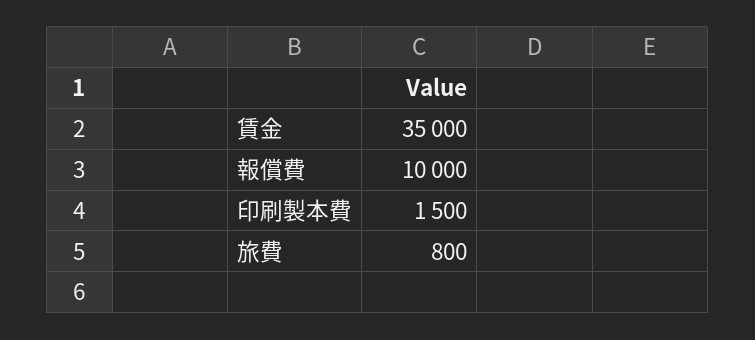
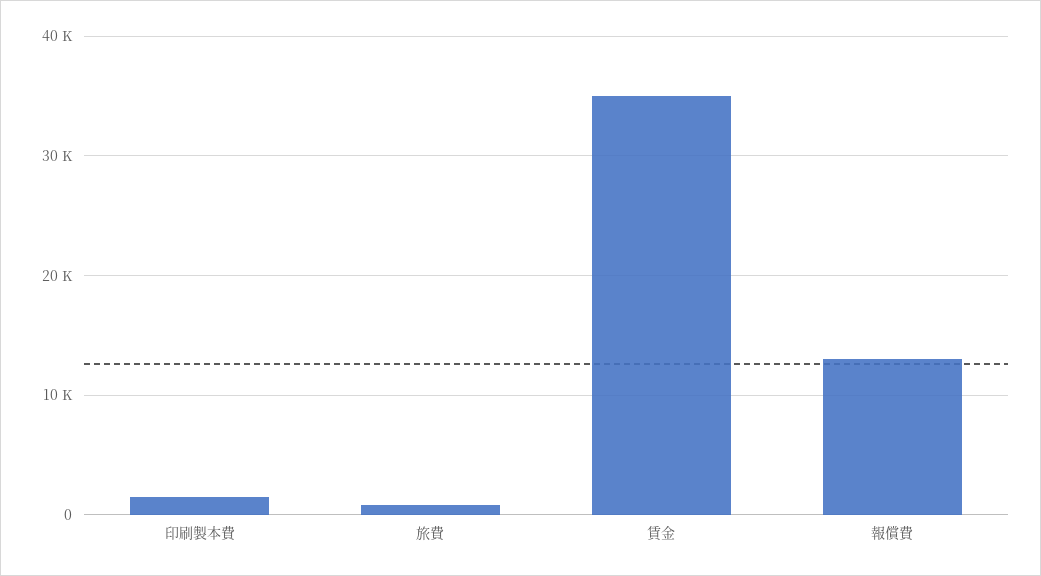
報償費: 10000 -> 13000

